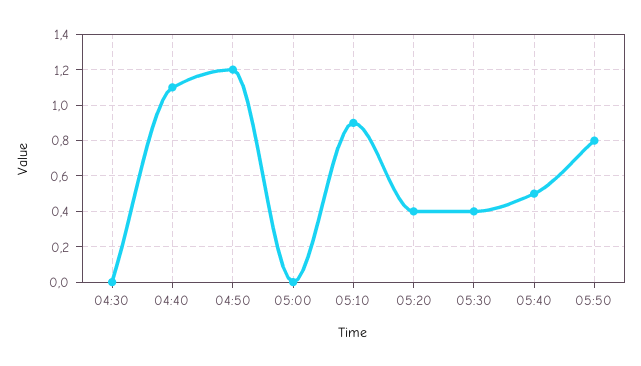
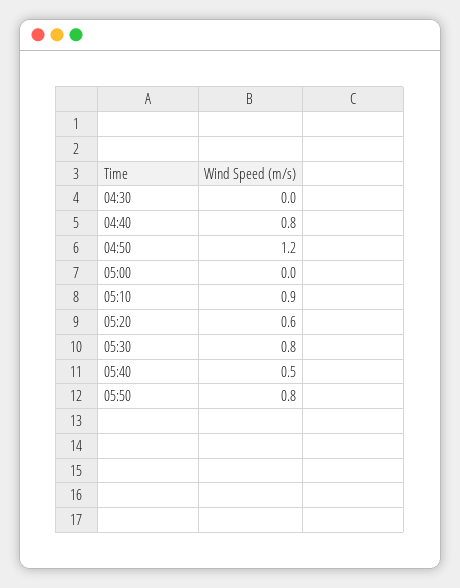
04:40: 1.1 -> 0.8
05:20: 0.4 -> 0.6
05:30: 0.4 -> 0.8

